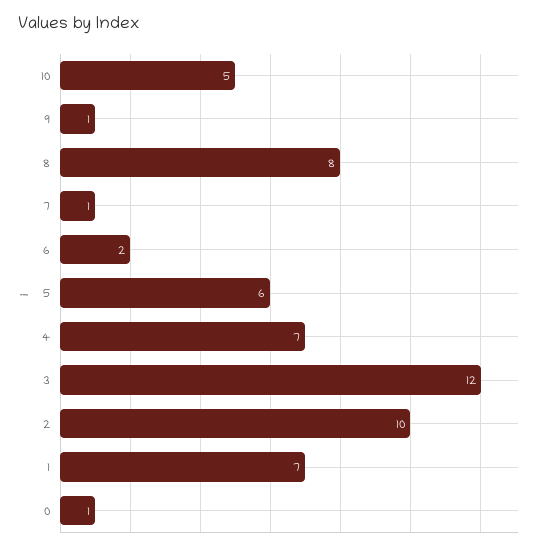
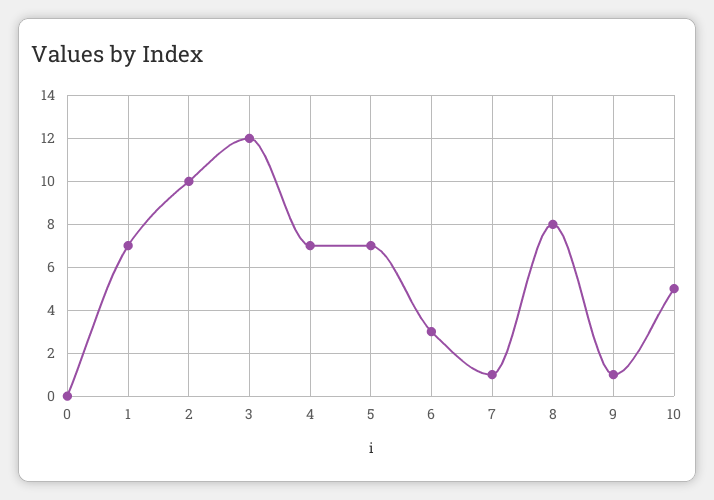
6: 2 -> 3
5: 6 -> 7
0: 1 -> 0

